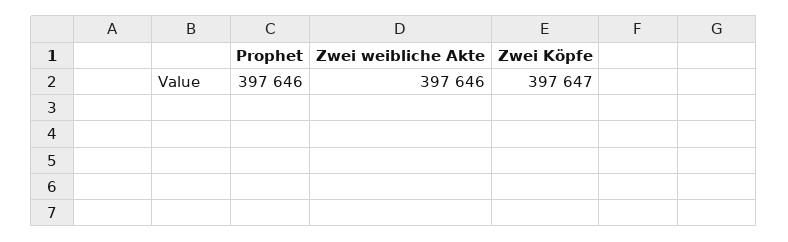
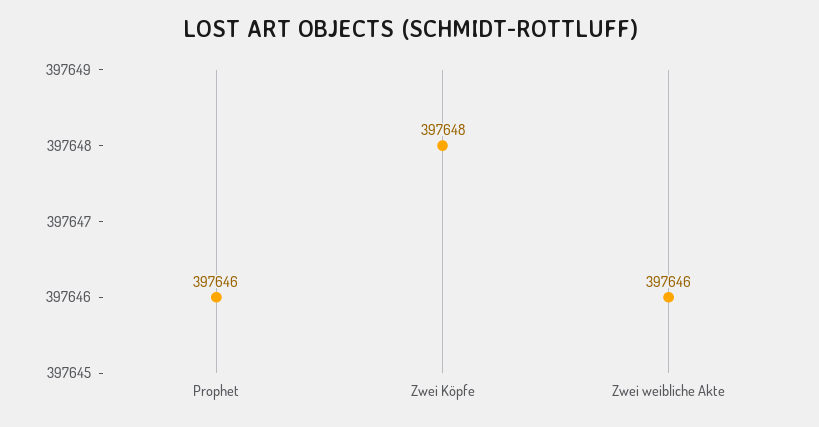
Zwei Köpfe: 397647 -> 397648

